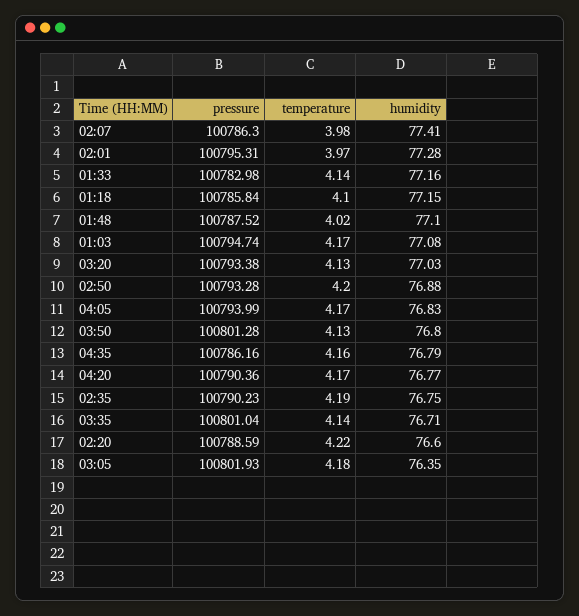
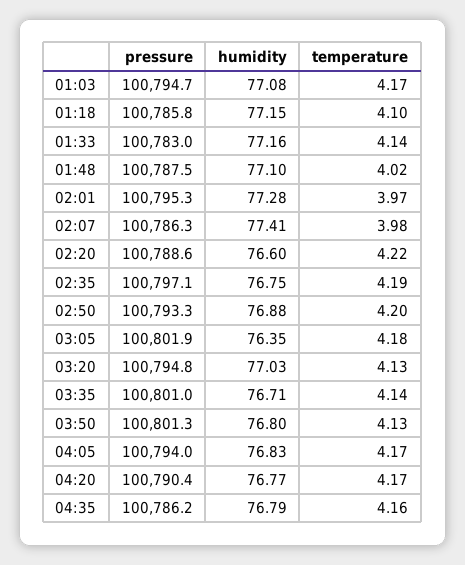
pressure, 03:20: 100793.38 -> 100794.8
pressure, 02:35: 100790.23 -> 100797.1

